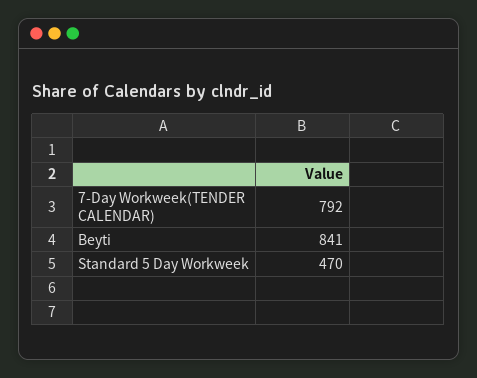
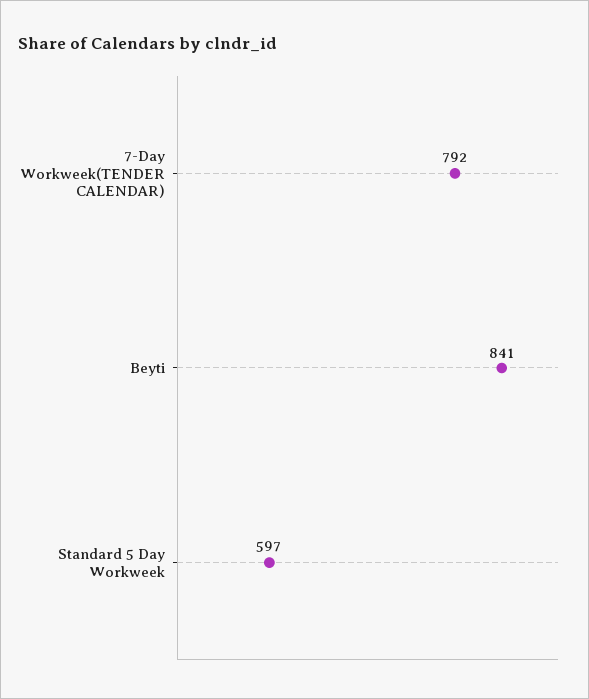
Standard 5 Day Workweek: 470 -> 597

